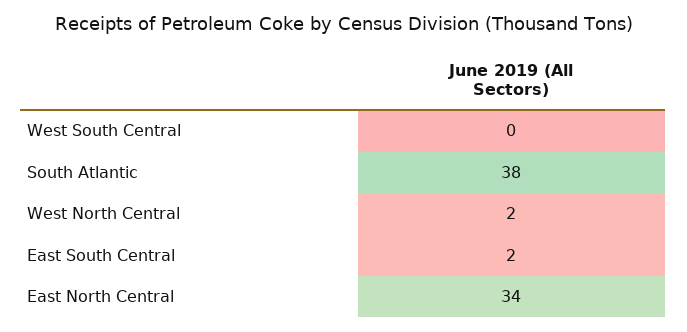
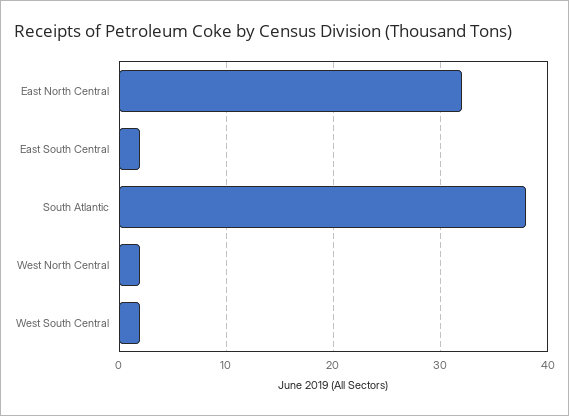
West South Central: 0 -> 2
East North Central: 34 -> 32

